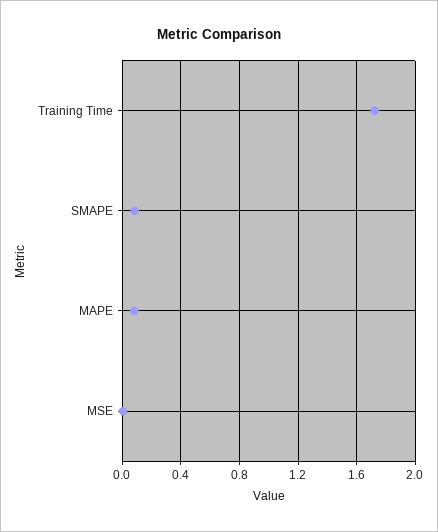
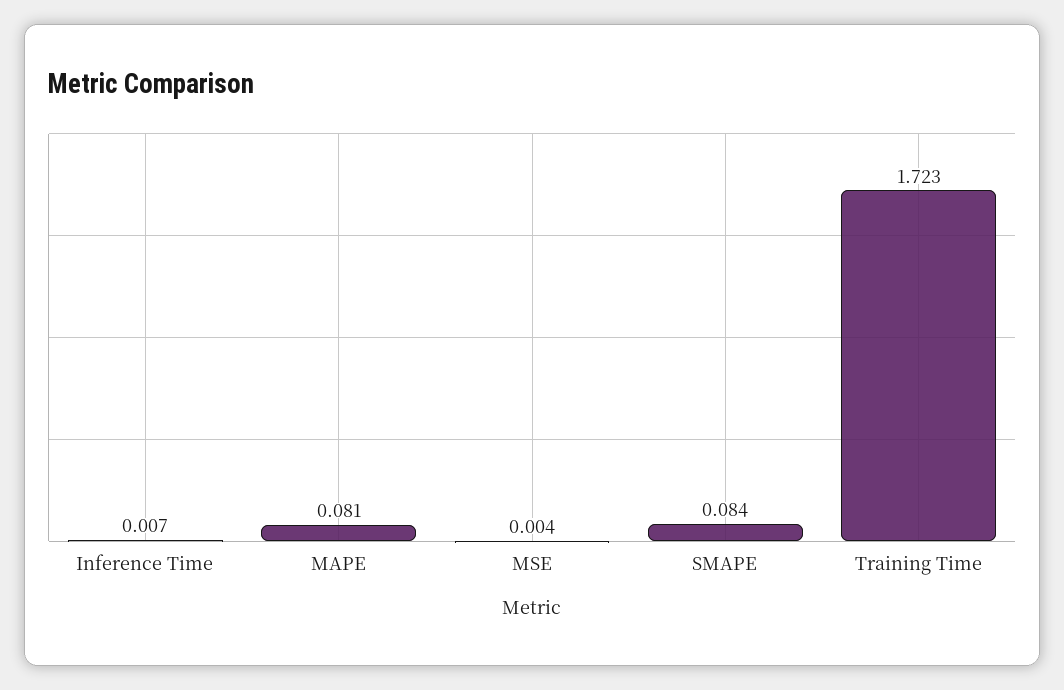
Inference Time: none -> 0.007

